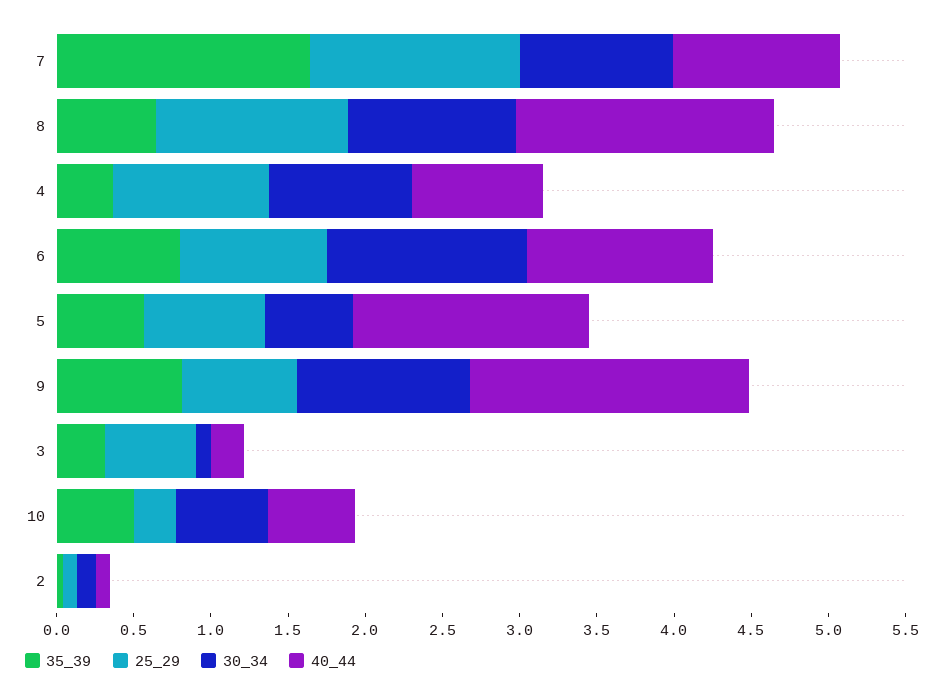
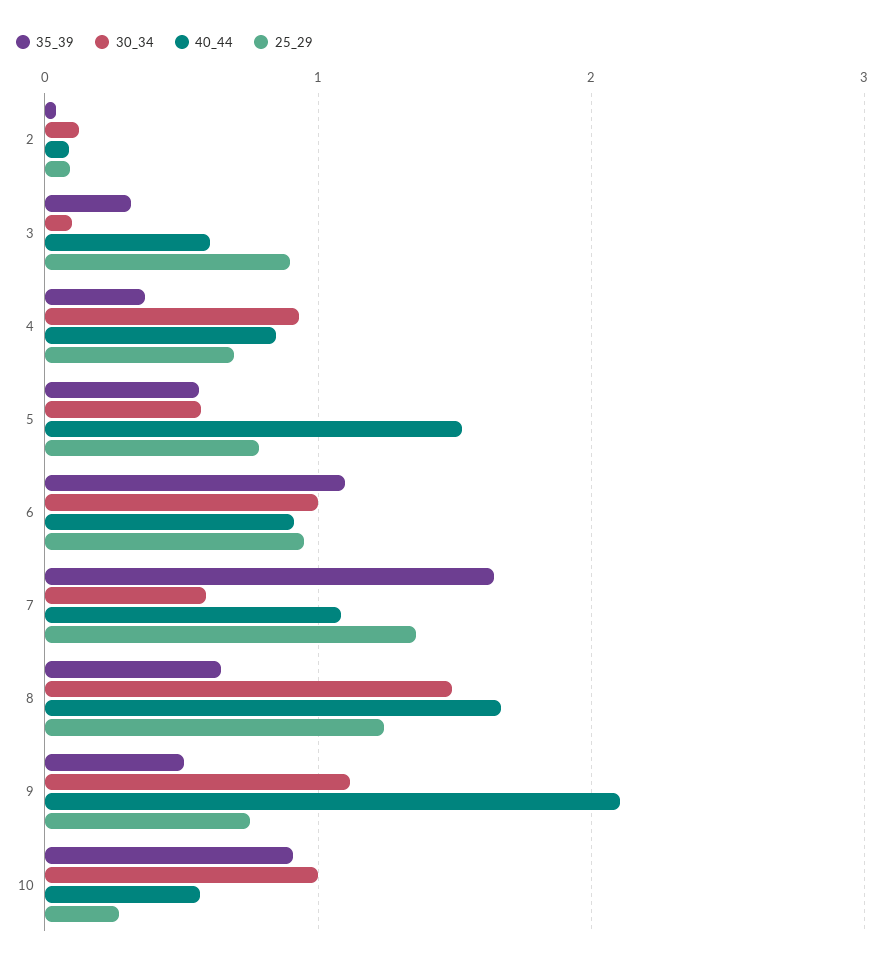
30_34, 7: 1 -> 0.6
30_34, 8: 1.1 -> 1.5
25_29, 4: 1 -> 0.7
35_39, 6: 0.8 -> 1.1
30_34, 6: 1.3 -> 1
40_44, 6: 1.2 -> 0.9
35_39, 9: 0.8 -> 0.5
40_44, 9: 1.8 -> 2.1
25_29, 3: 0.6 -> 0.9
40_44, 3: 0.2 -> 0.6
35_39, 10: 0.5 -> 0.9
30_34, 10: 0.6 -> 1

